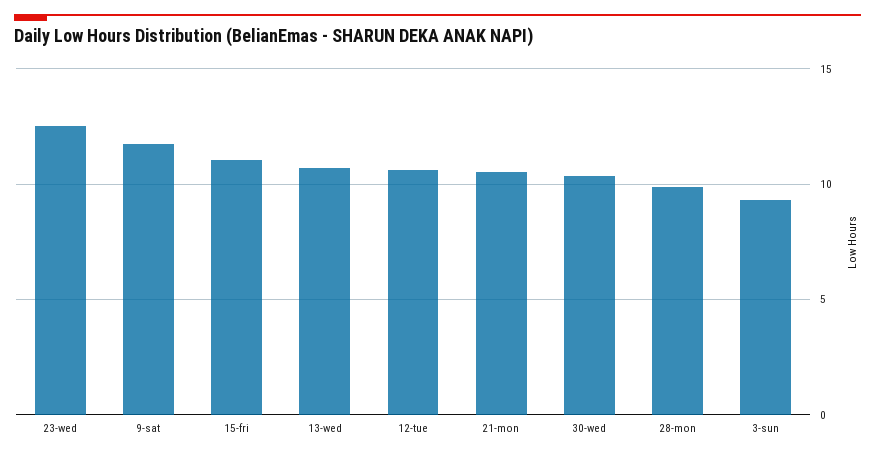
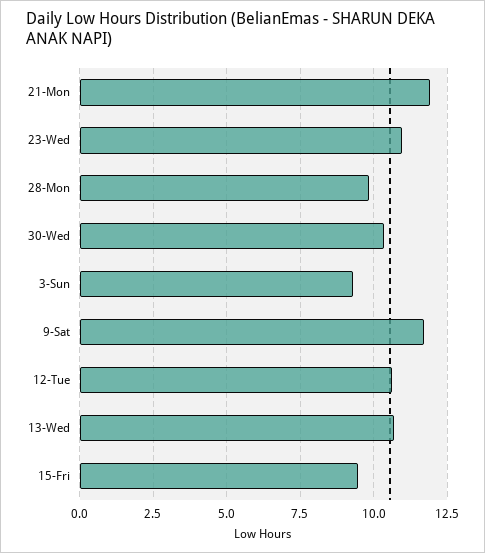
23-wed: 12.5 -> 11
15-fri: 11 -> 9.5
21-mon: 10.5 -> 12

